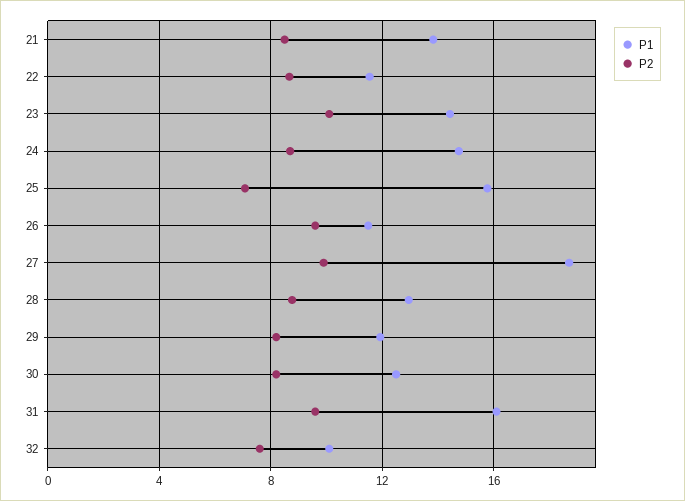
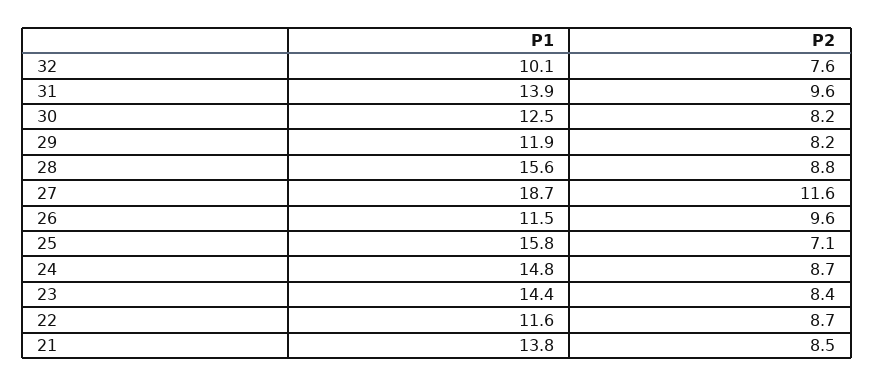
P2, 23: 10 -> 8.4
P2, 27: 10 -> 11.6
P1, 28: 13 -> 15.6
P1, 31: 16 -> 13.9

